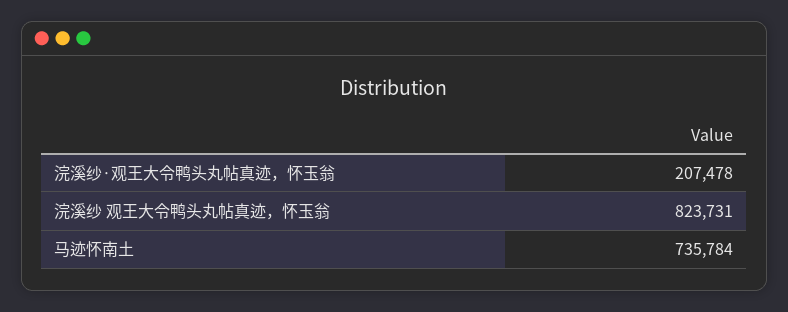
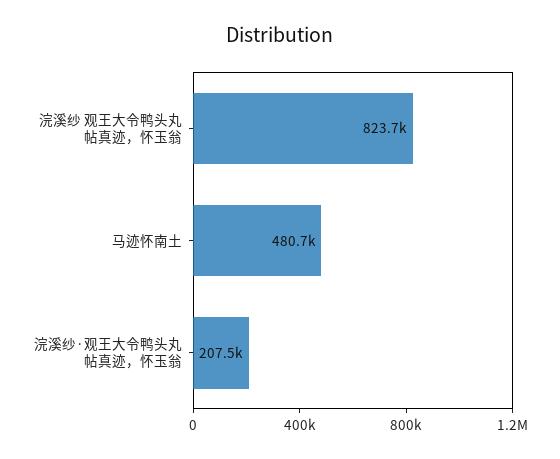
马迹怀南土: 735784 -> 480700

